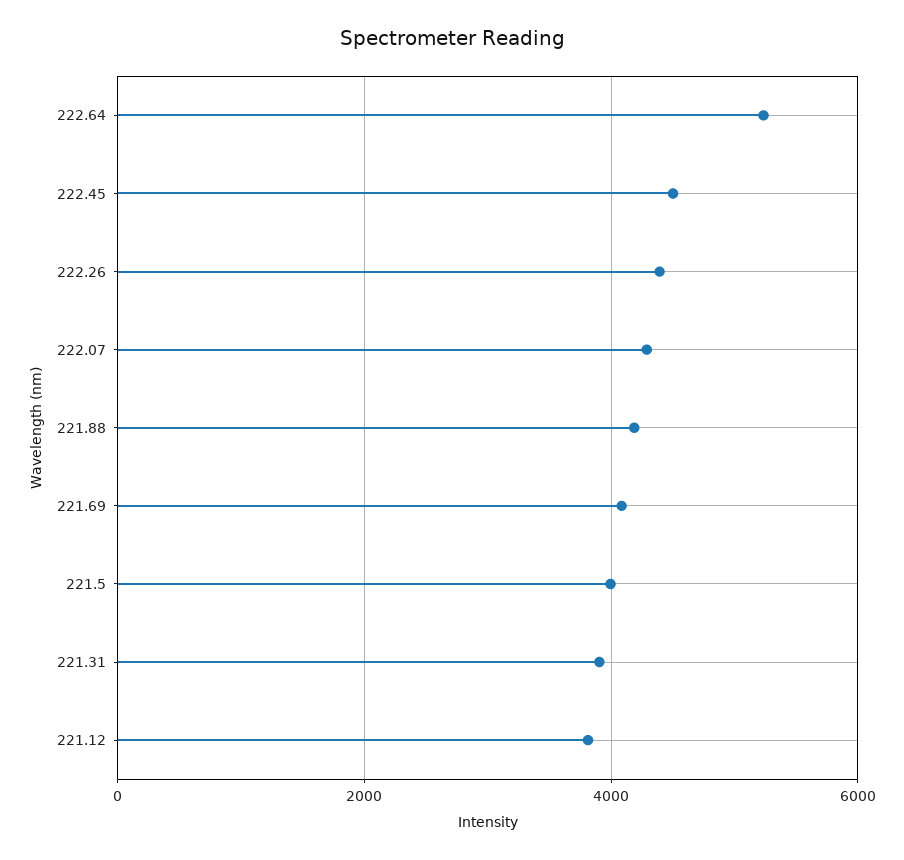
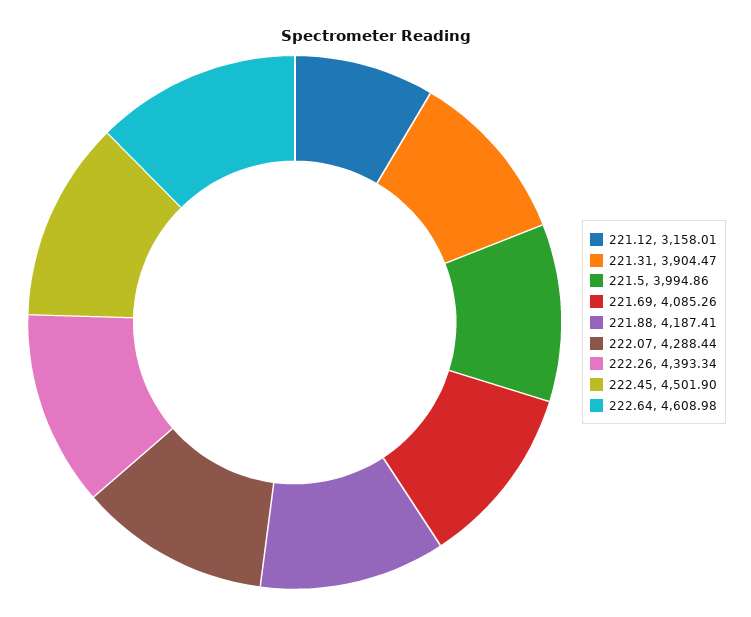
222.64: 5200 -> 4608.98
221.12: 3800 -> 3158.01

